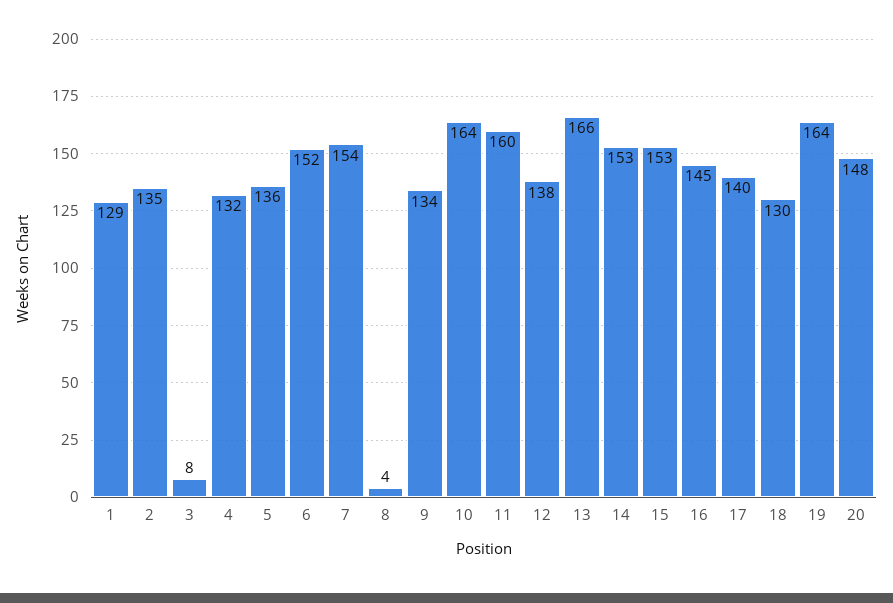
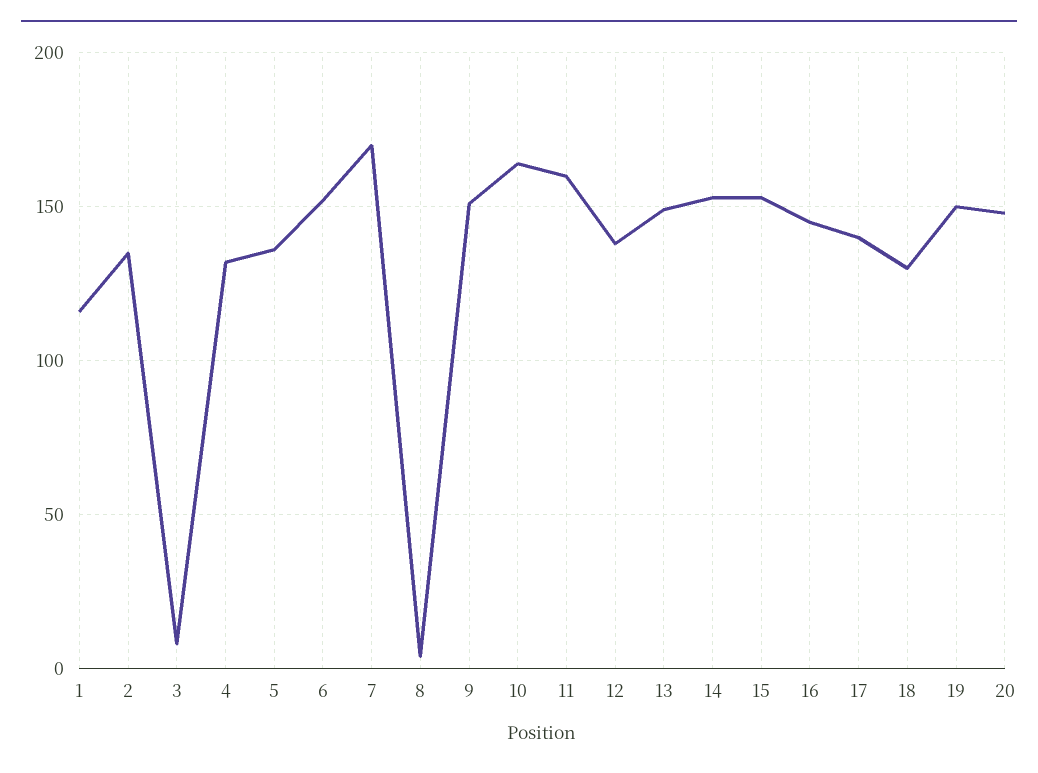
1: 129 -> 115
7: 154 -> 170
9: 134 -> 150
13: 166 -> 150
19: 164 -> 150

